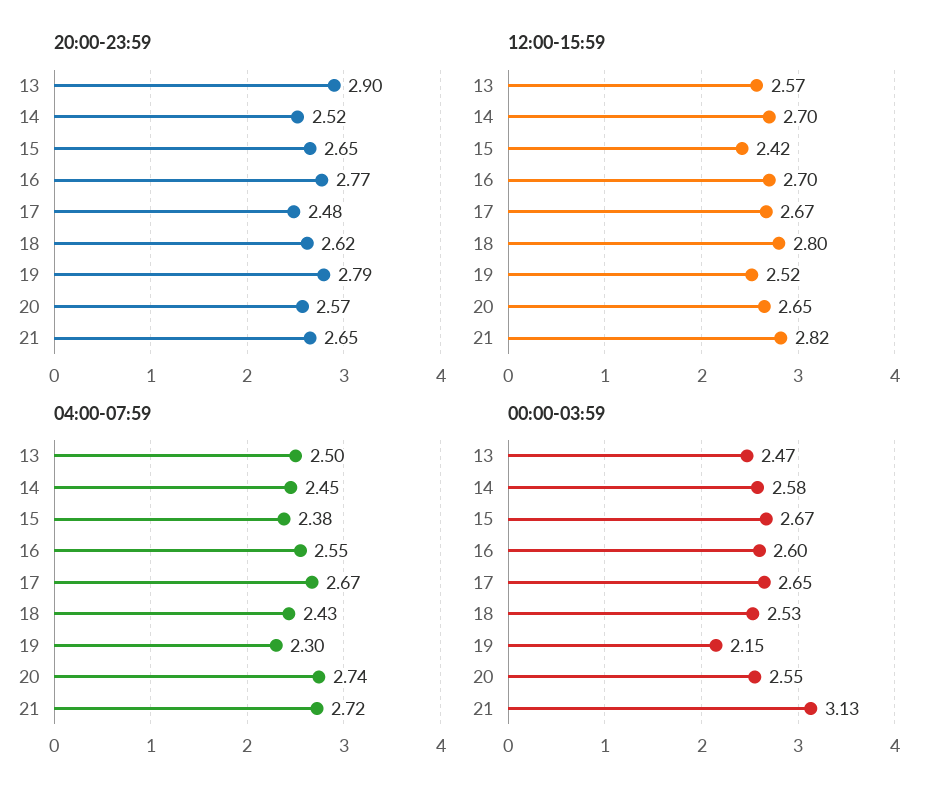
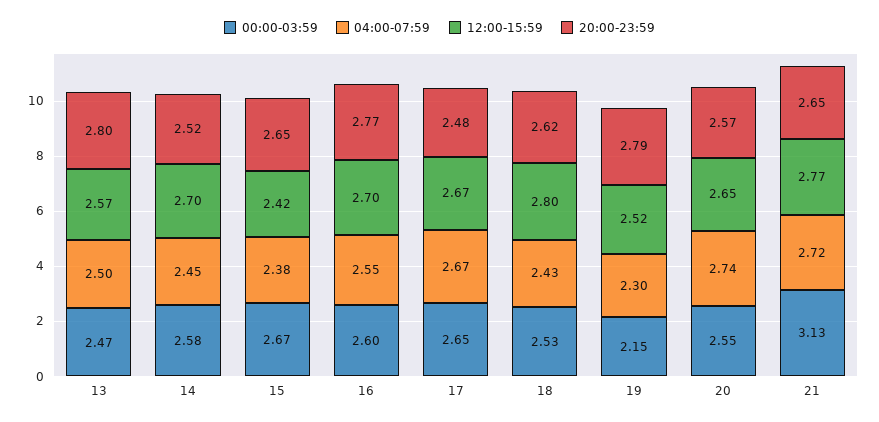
20:00-23:59, 13: 2.9 -> 2.8
12:00-15:59, 21: 2.82 -> 2.77

